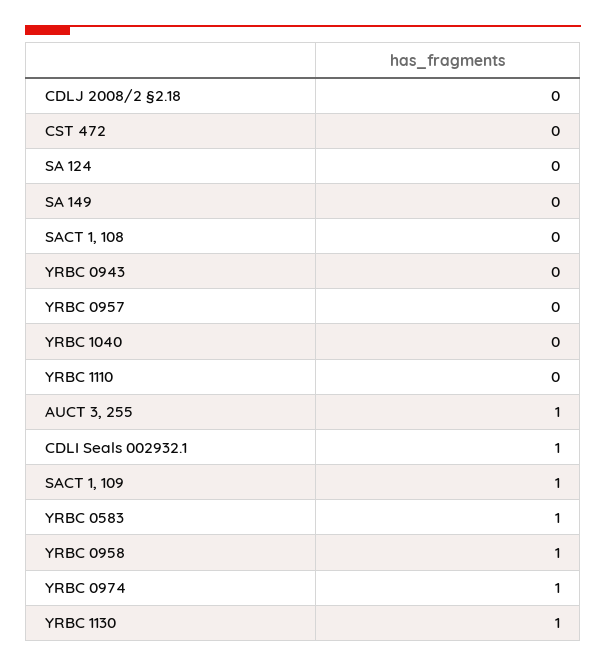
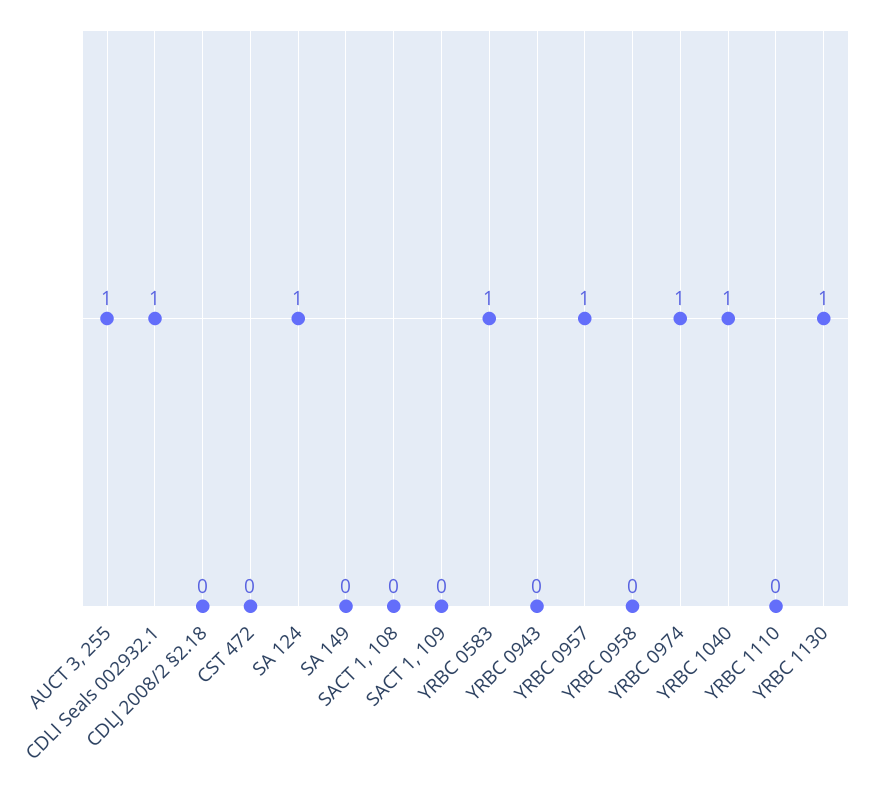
SA 124: 0 -> 1
YRBC 0957: 0 -> 1
YRBC 1040: 0 -> 1
SACT 1, 109: 1 -> 0
YRBC 0958: 1 -> 0

